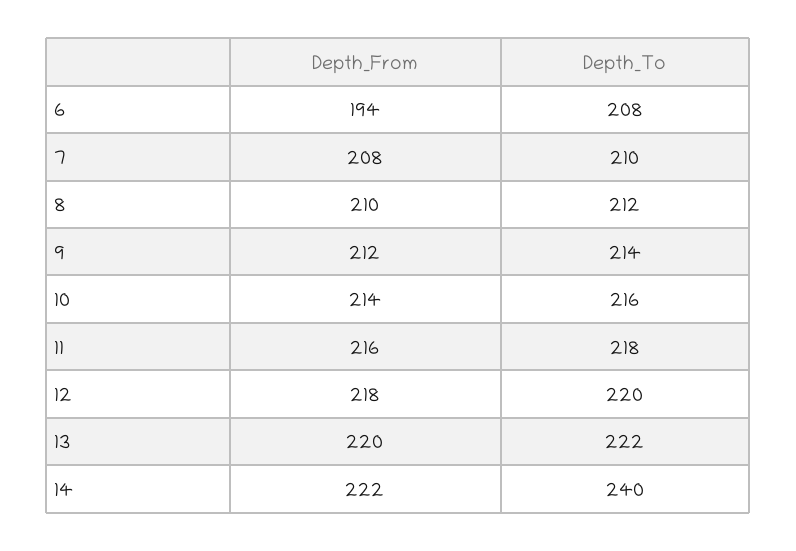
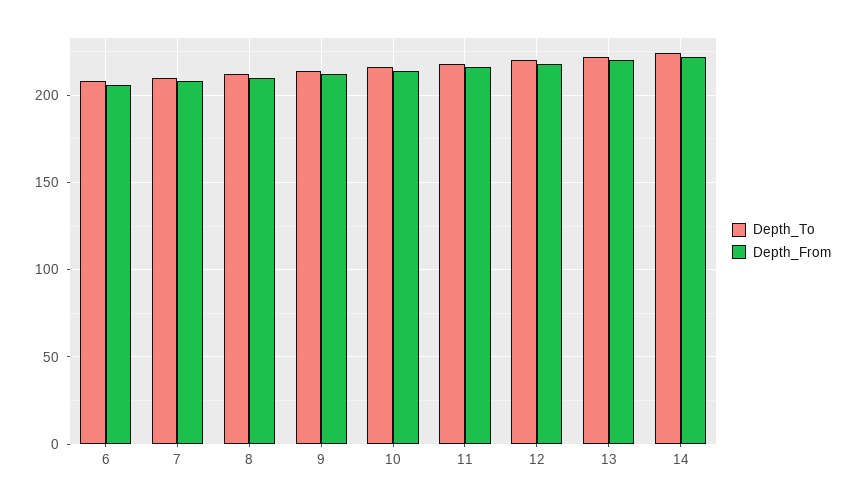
Depth_From, 6: 194 -> 205
Depth_To, 14: 240 -> 225

